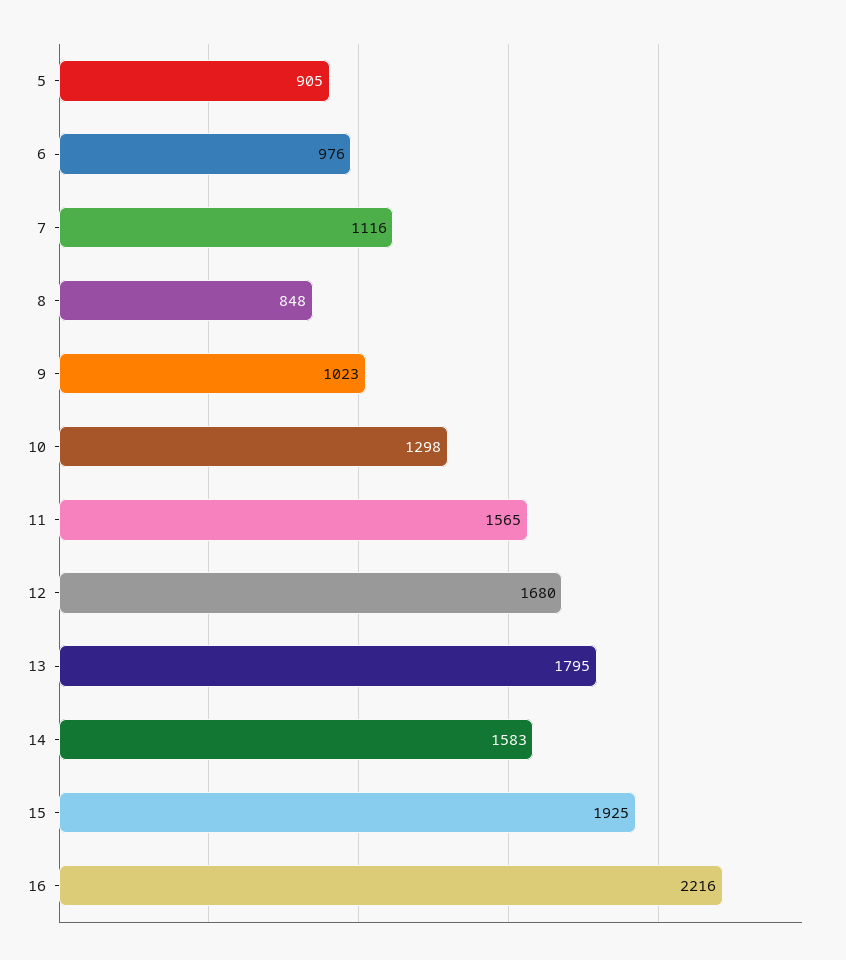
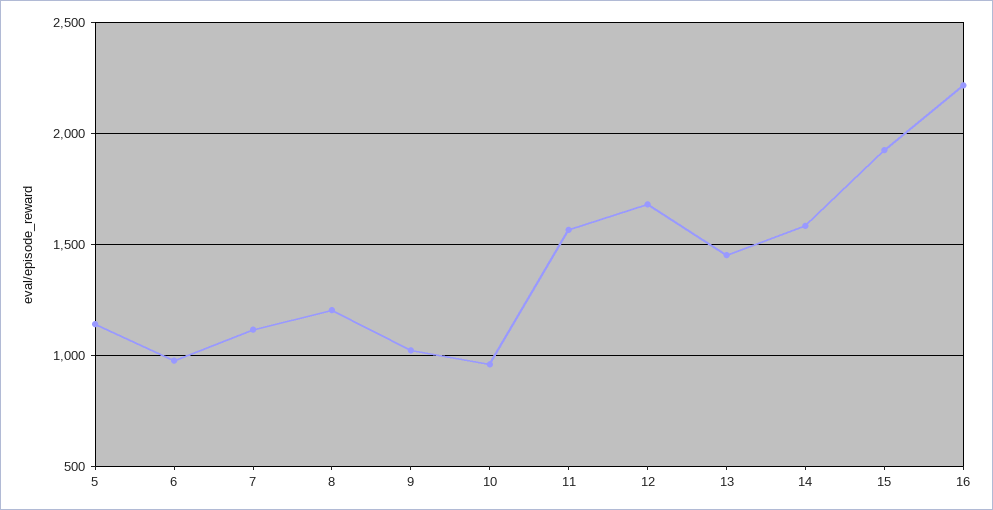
5: 905 -> 1150
8: 848 -> 1200
10: 1298 -> 950
13: 1795 -> 1450

